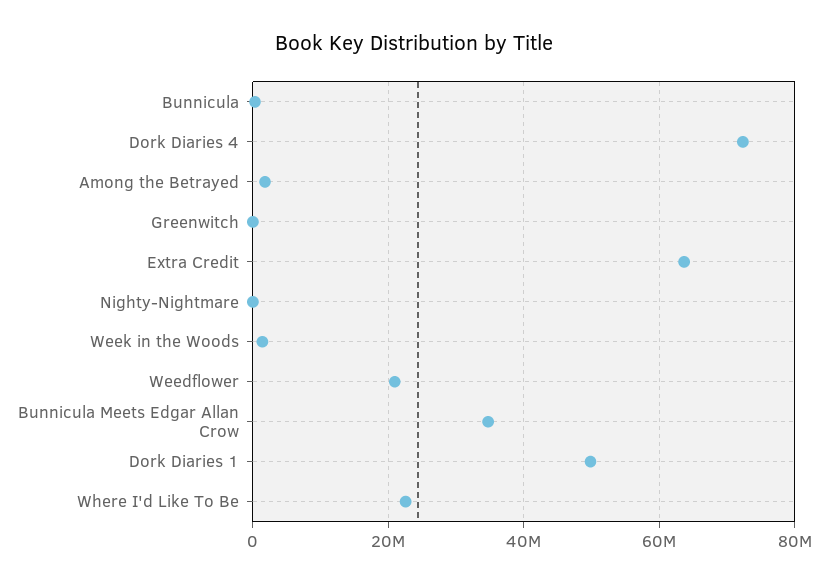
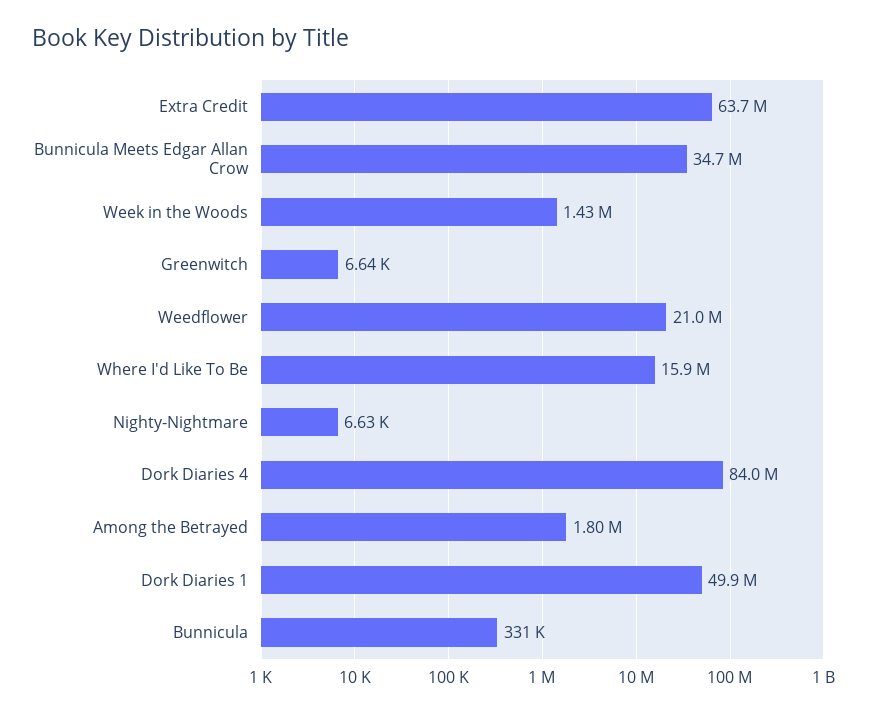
Dork Diaries 4: 72000000 -> 84000000
Where I'd Like To Be: 22000000 -> 15900000

